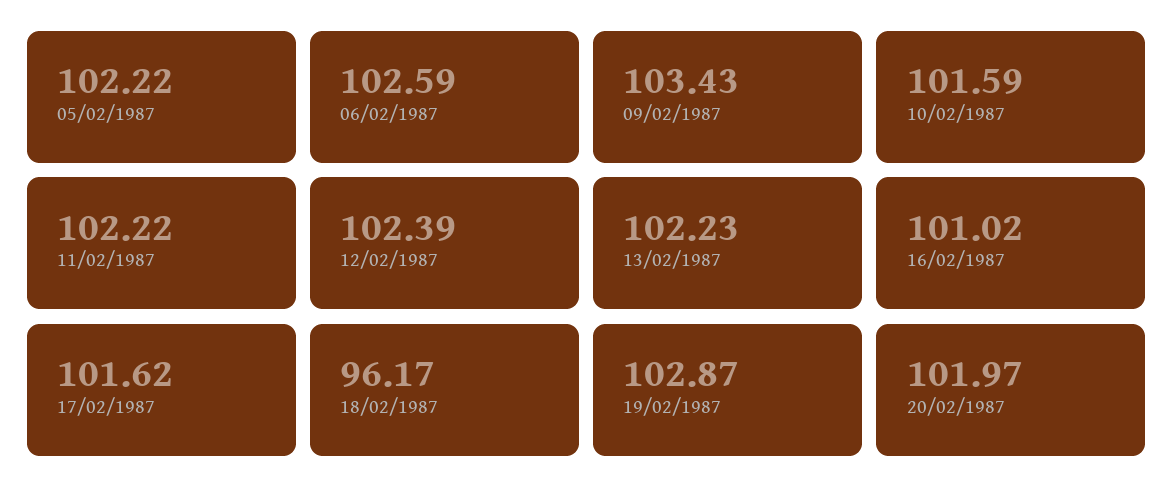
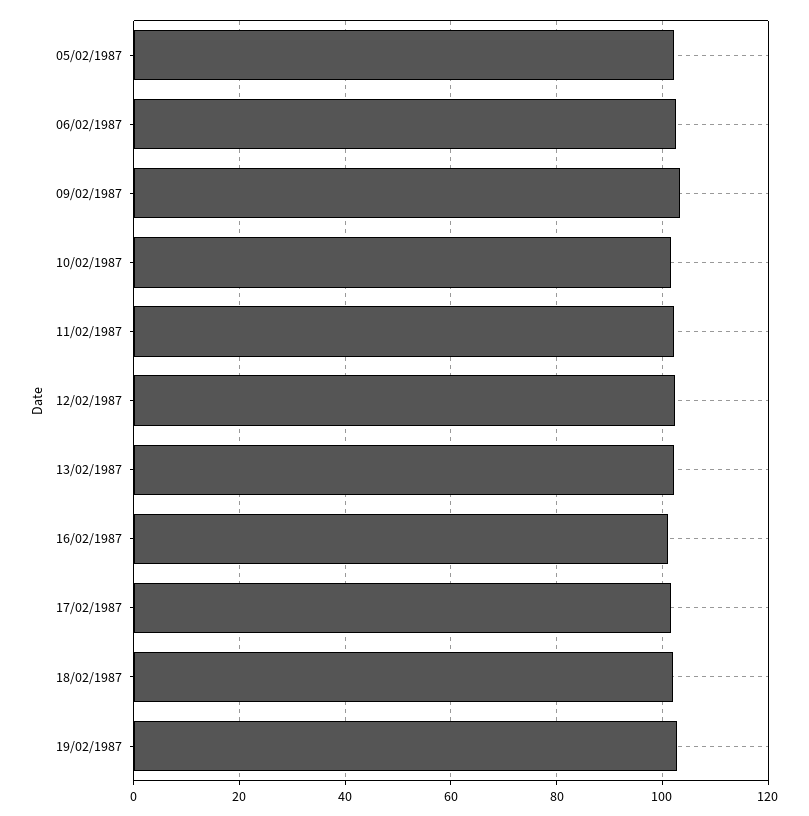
18/02/1987: 96.17 -> 102
20/02/1987: 101.97 -> none

